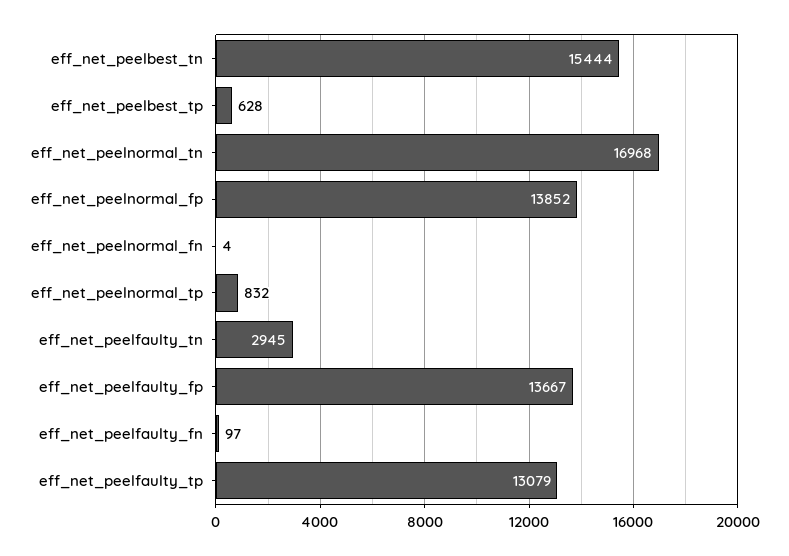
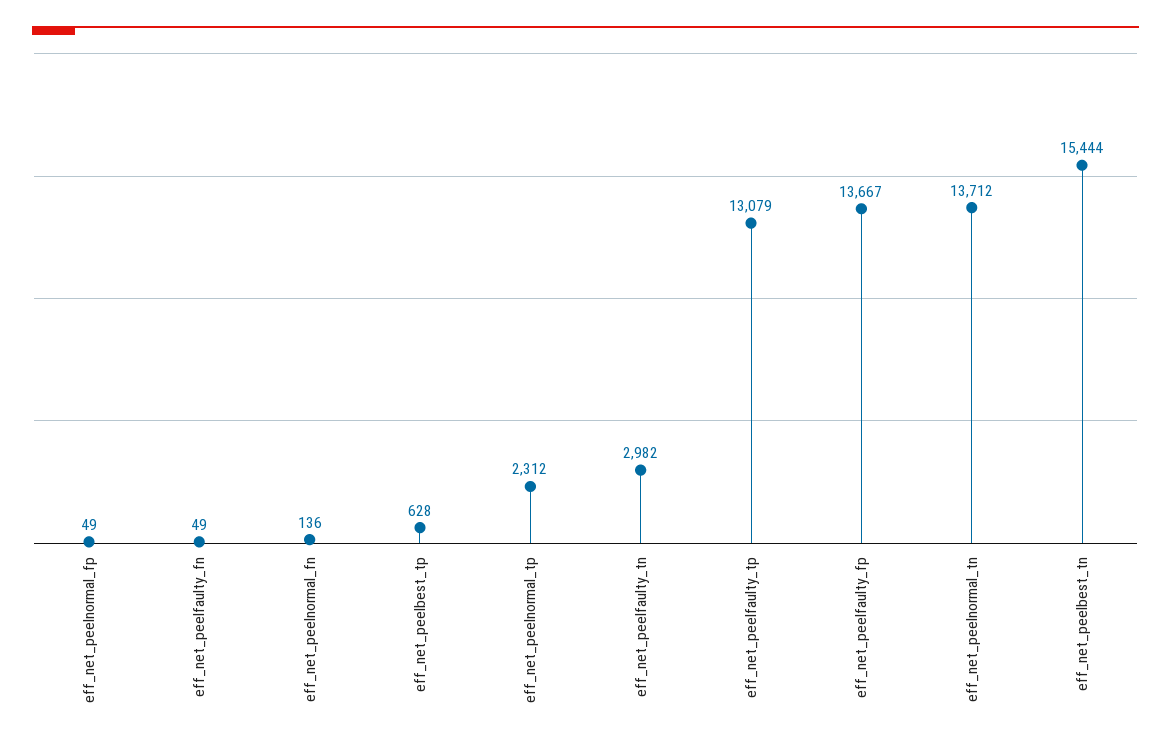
eff_net_peelnormal_tn: 16968 -> 13712
eff_net_peelnormal_fp: 13852 -> 49
eff_net_peelnormal_fn: 4 -> 136
eff_net_peelnormal_tp: 832 -> 2312
eff_net_peelfaulty_tn: 2945 -> 2982
eff_net_peelfaulty_fn: 97 -> 49

